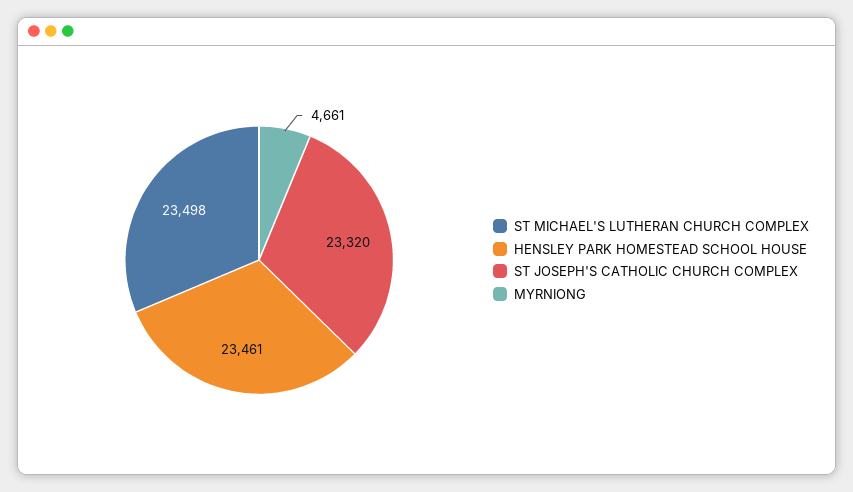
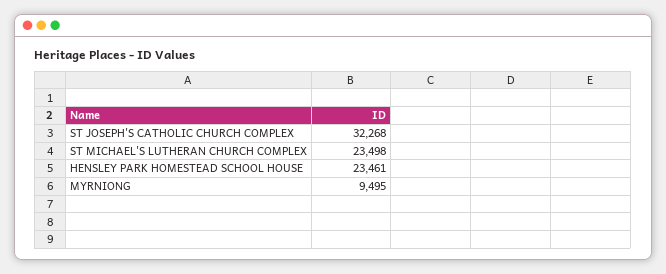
ST JOSEPH'S CATHOLIC CHURCH COMPLEX: 23320 -> 32268
MYRNIONG: 4661 -> 9495

